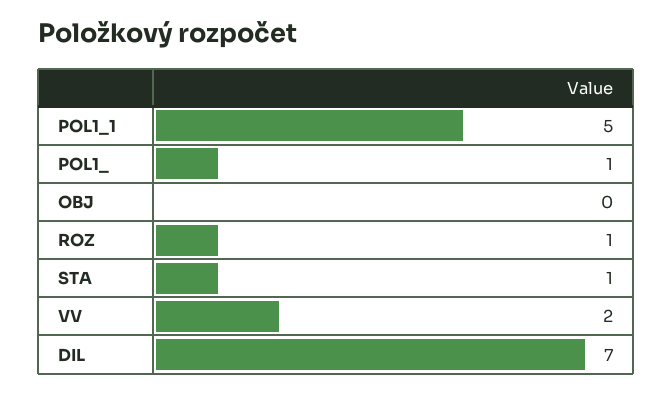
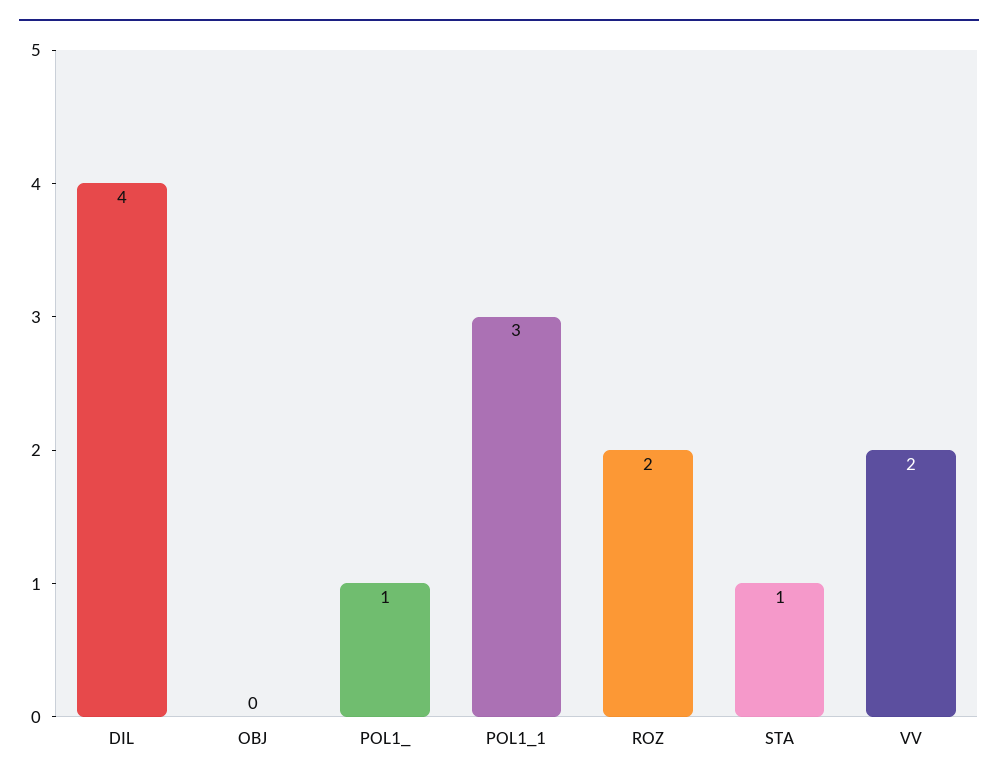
POL1_1: 5 -> 3
ROZ: 1 -> 2
DIL: 7 -> 4

